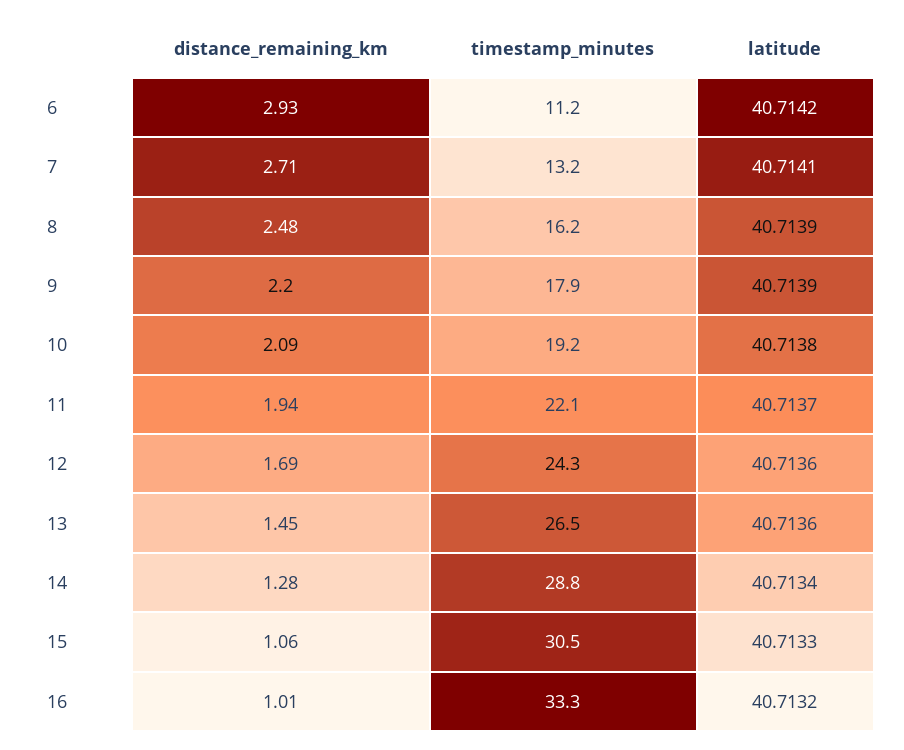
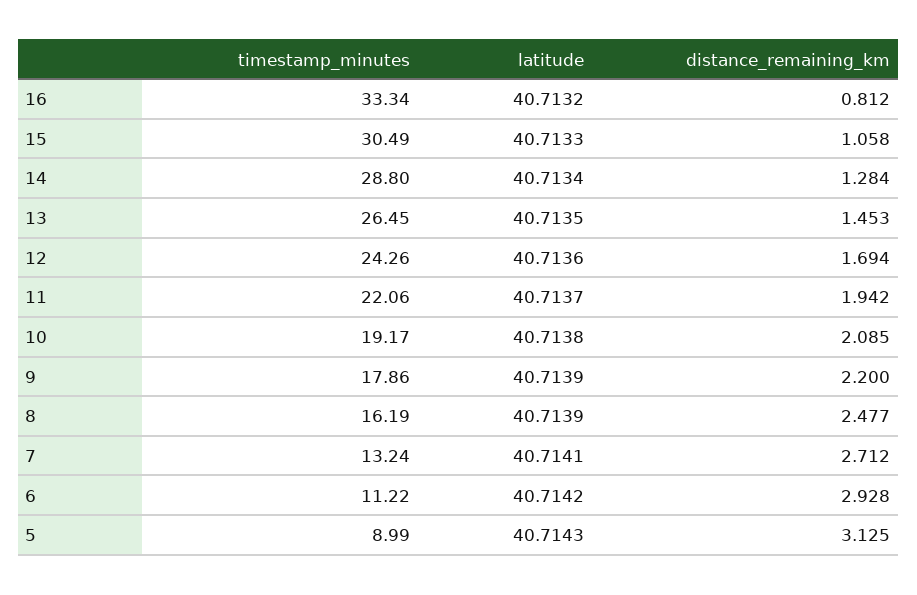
latitude, 13: 40.7136 -> 40.7135
distance_remaining_km, 16: 1.01 -> 0.812
timestamp_minutes, 5: none -> 8.99
latitude, 5: none -> 40.7143
distance_remaining_km, 5: none -> 3.125

